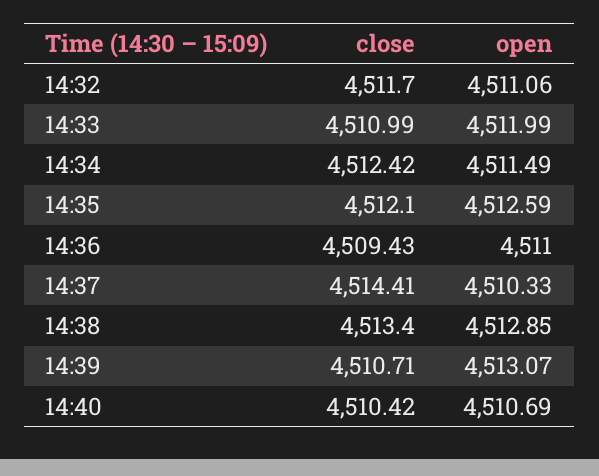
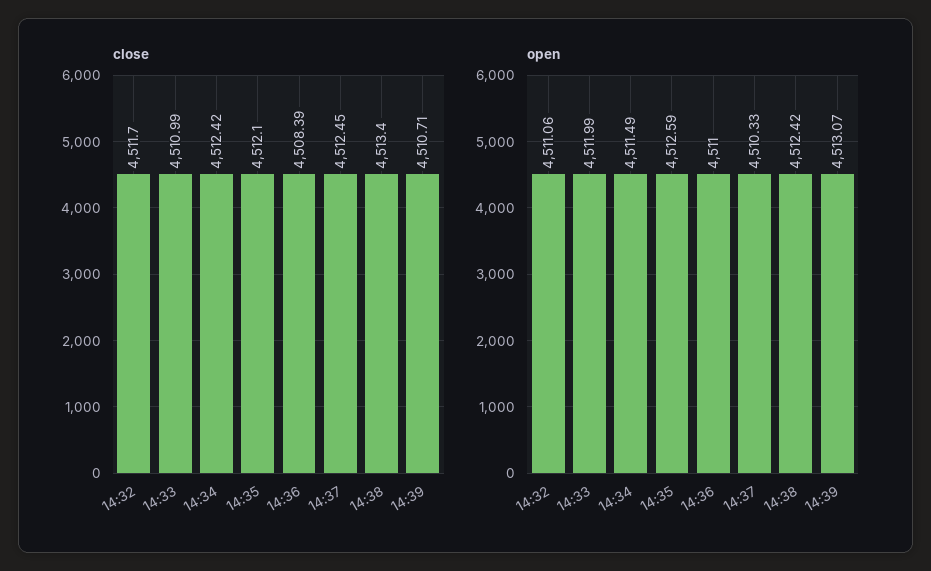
close, 14:36: 4509.43 -> 4508.39
close, 14:37: 4514.41 -> 4512.45
open, 14:38: 4512.85 -> 4512.42
close, 14:40: 4510.42 -> none
open, 14:40: 4510.69 -> none

